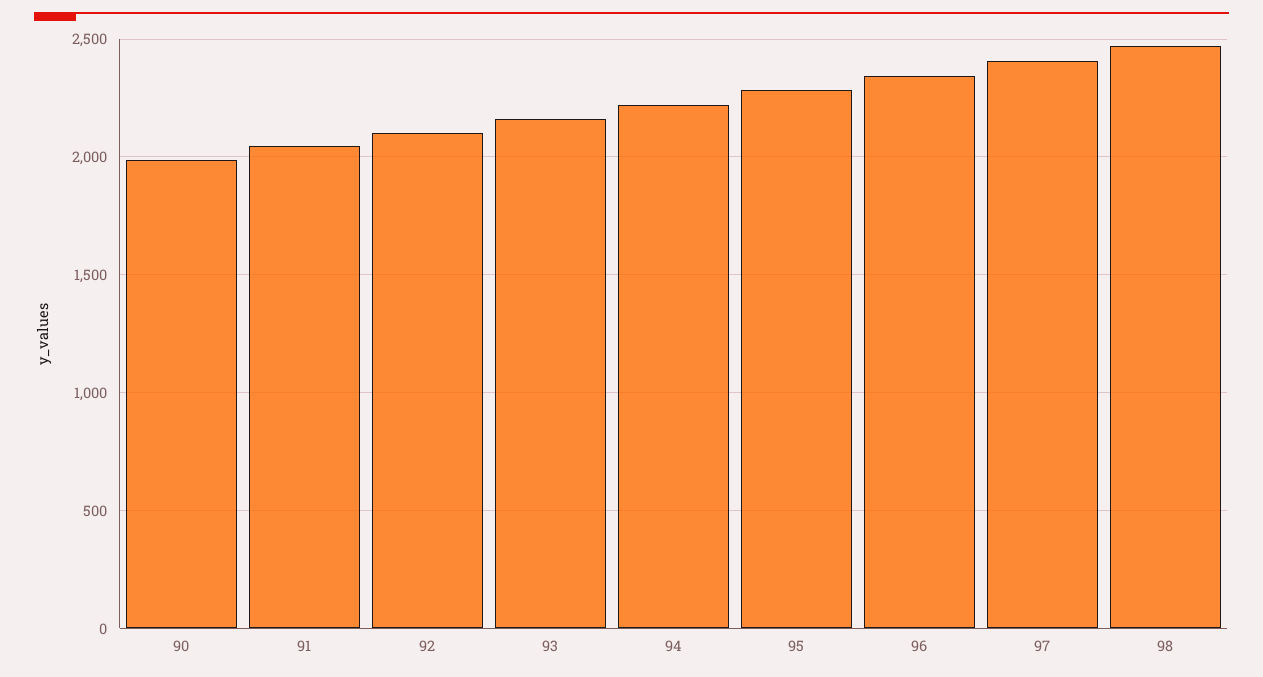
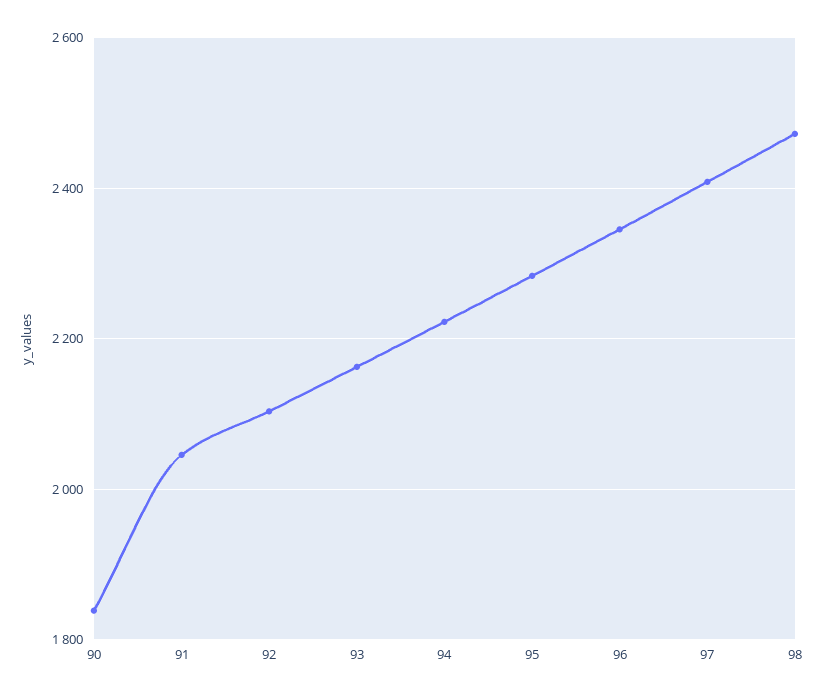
90: 2000 -> 1840

